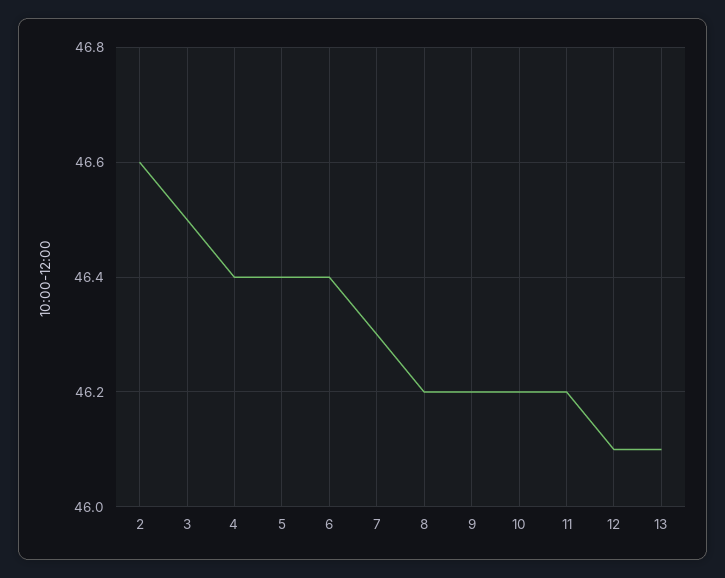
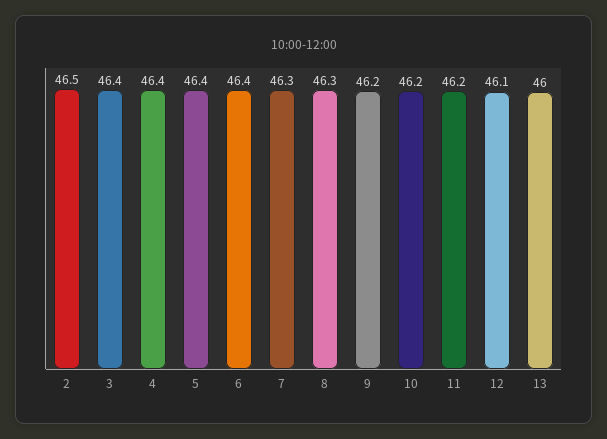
2: 46.6 -> 46.5
3: 46.5 -> 46.4
8: 46.2 -> 46.3
13: 46.1 -> 46

